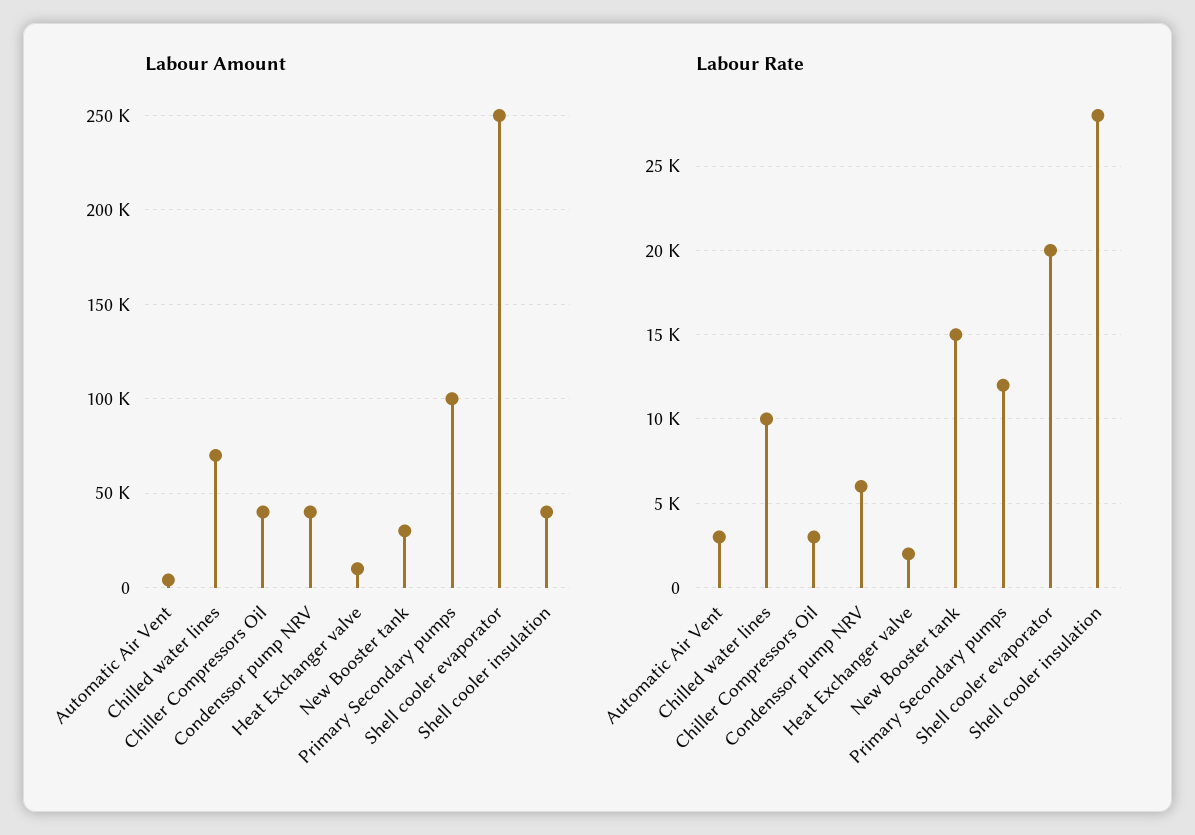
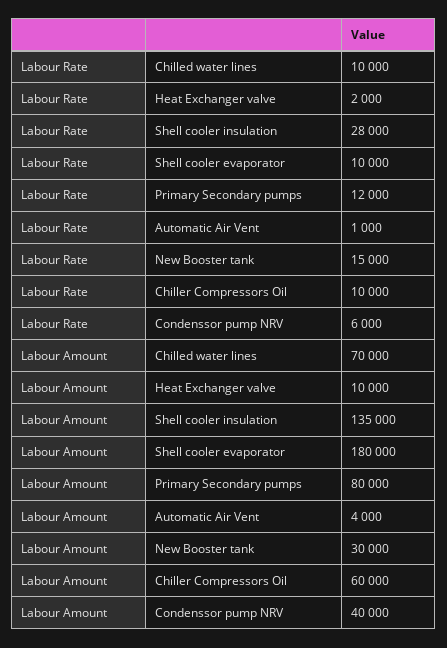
Labour Amount, Chiller Compressors Oil: 40000 -> 60000
Labour Amount, Primary Secondary pumps: 100000 -> 80000
Labour Amount, Shell cooler evaporator: 250000 -> 180000
Labour Amount, Shell cooler insulation: 40000 -> 135000
Labour Rate, Automatic Air Vent: 3000 -> 1000
Labour Rate, Chiller Compressors Oil: 3000 -> 10000
Labour Rate, Shell cooler evaporator: 20000 -> 10000

